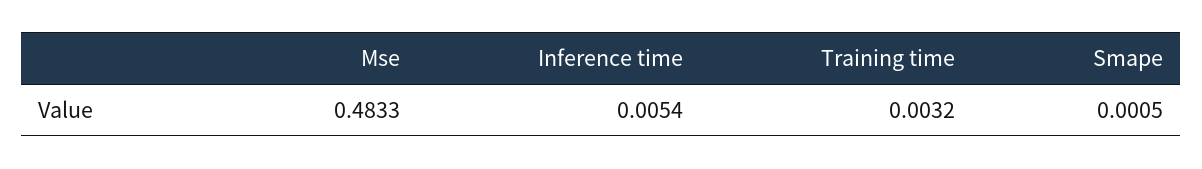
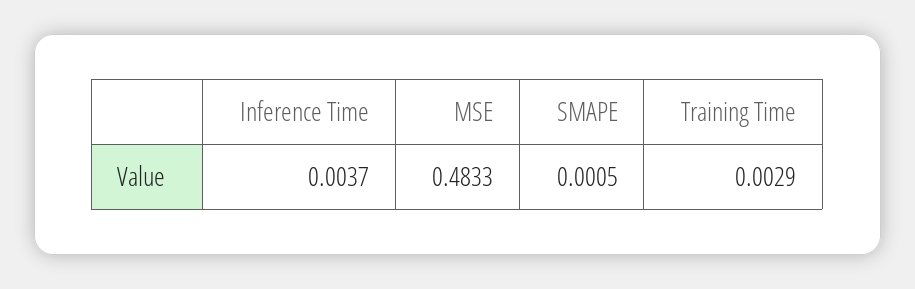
Inference time: 0.0054 -> 0.0037
Training time: 0.0032 -> 0.0029

